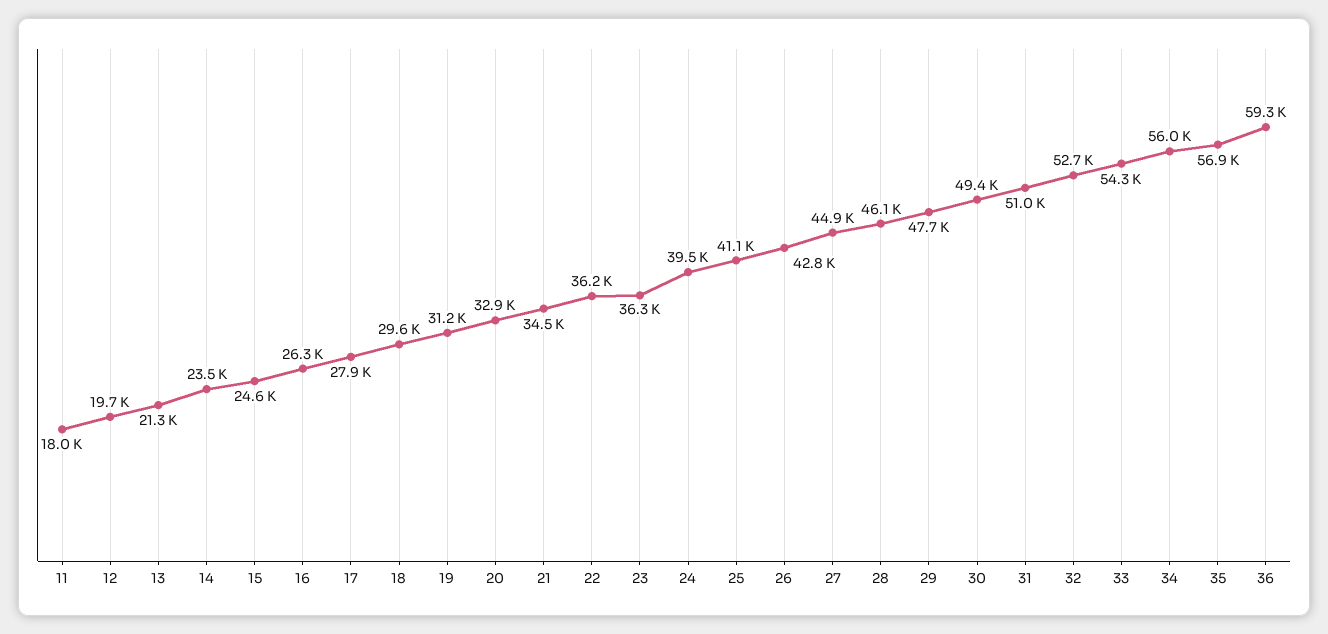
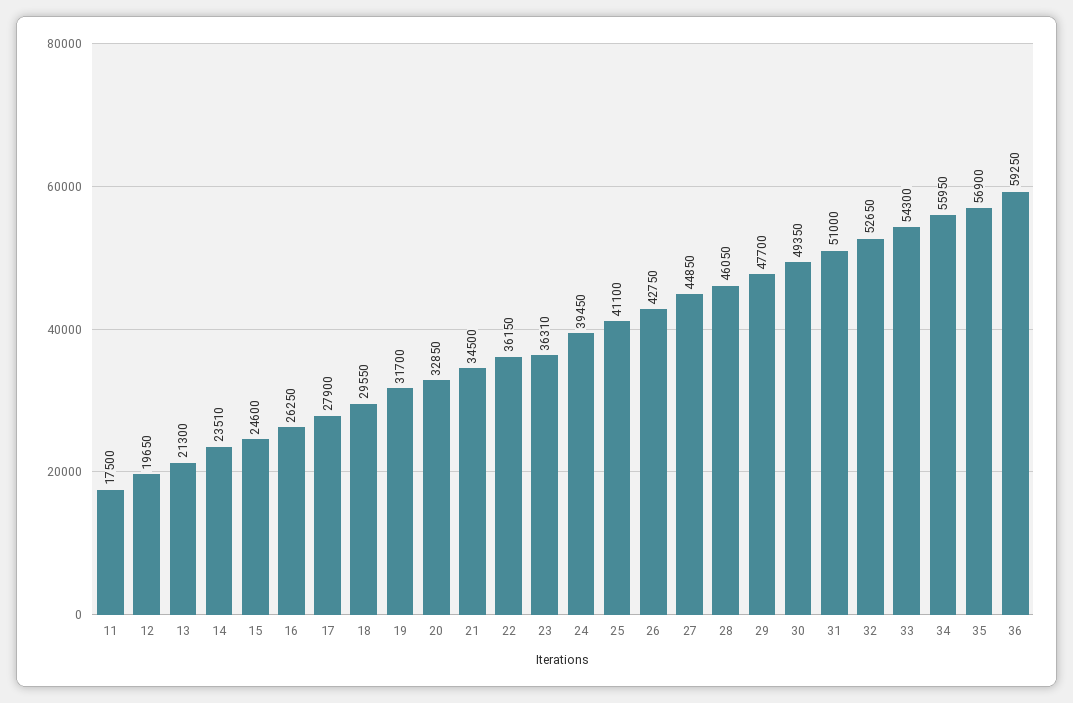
11: 18000 -> 17500
19: 31200 -> 31700

